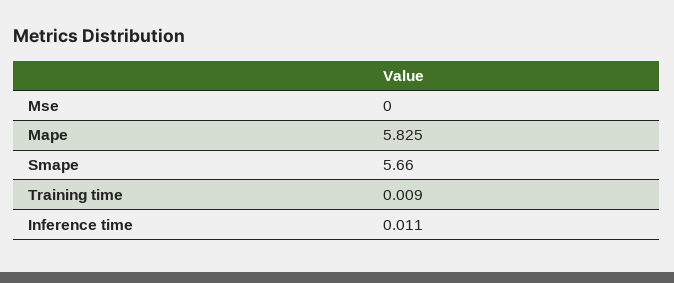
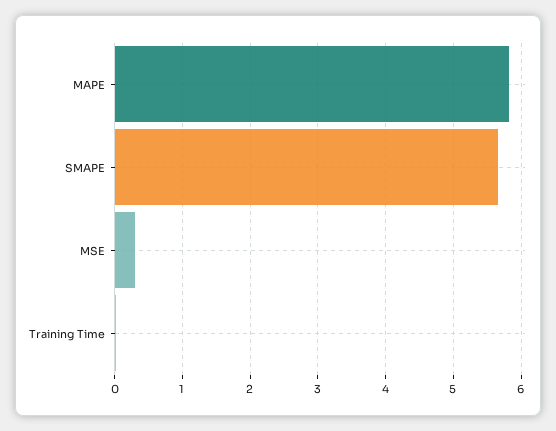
Mse: 0 -> 0.3
Inference time: 0.011 -> none

